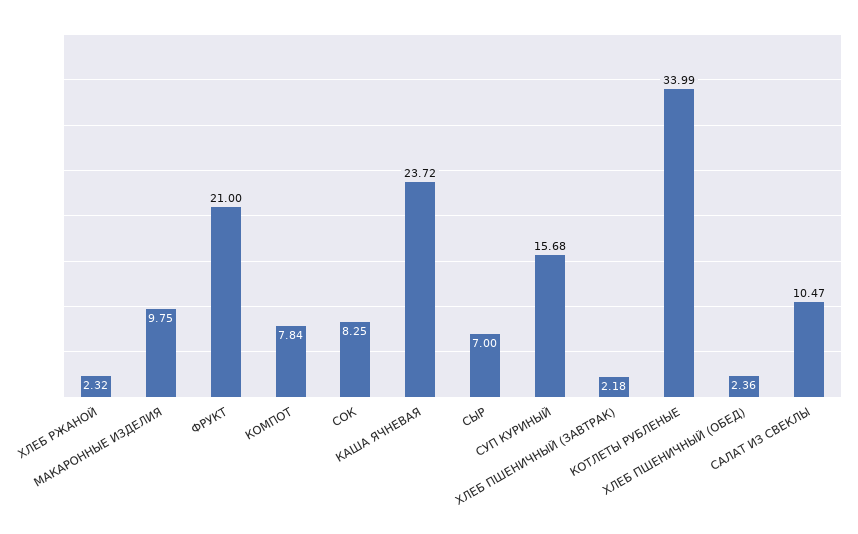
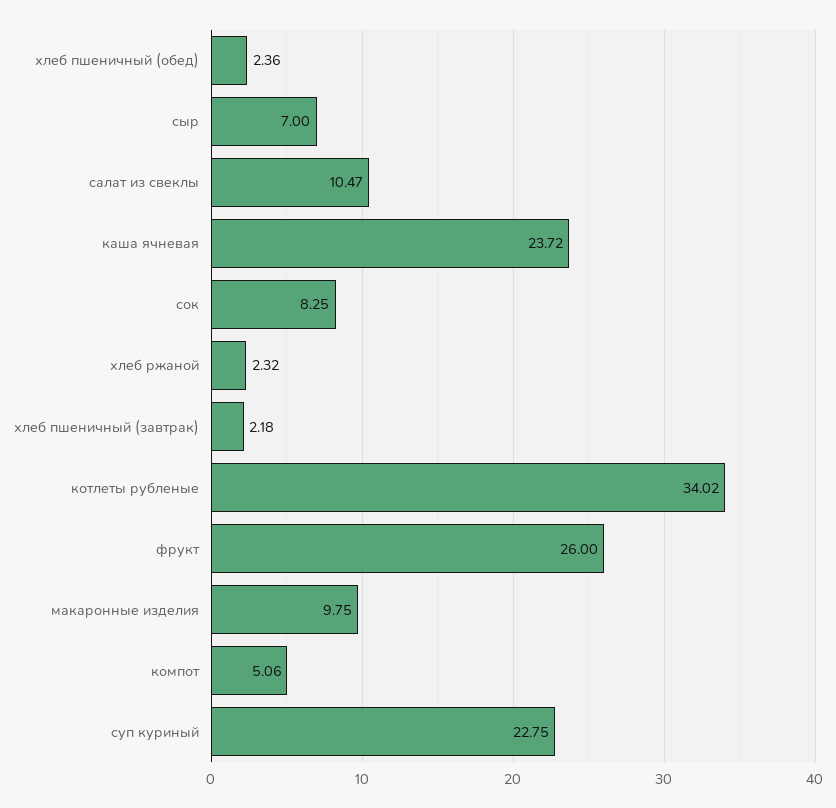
ФРУКТ: 21 -> 26
КОМПОТ: 7.84 -> 5.06
СУП КУРИНЫЙ: 15.68 -> 22.75
КОТЛЕТЫ РУБЛЕНЫЕ: 33.99 -> 34.02

